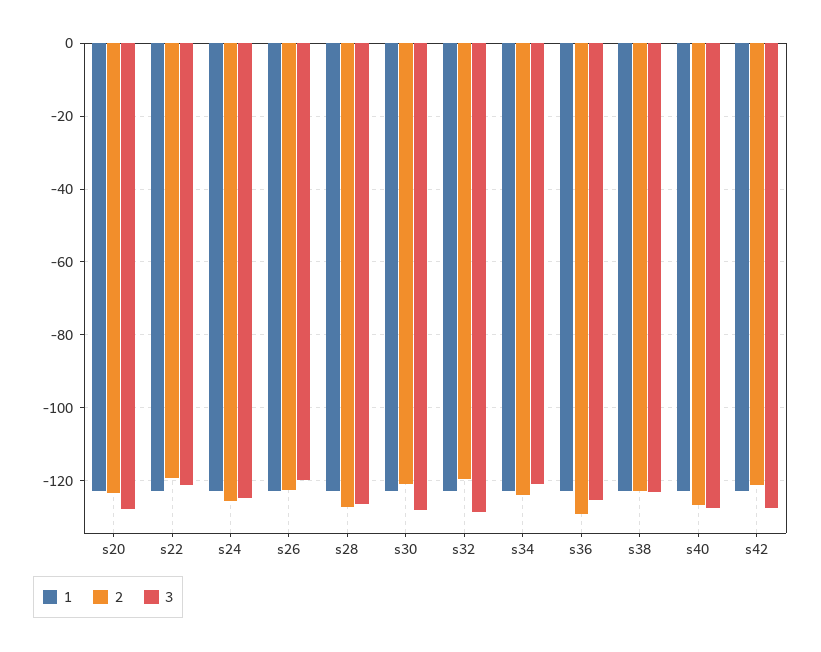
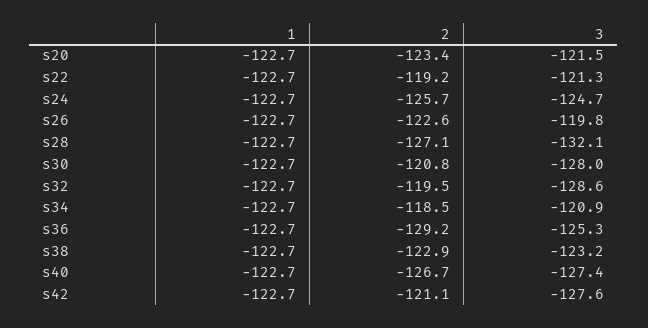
3, s20: -128 -> -121.5
3, s28: -126 -> -132.1
2, s34: -124 -> -118.5

